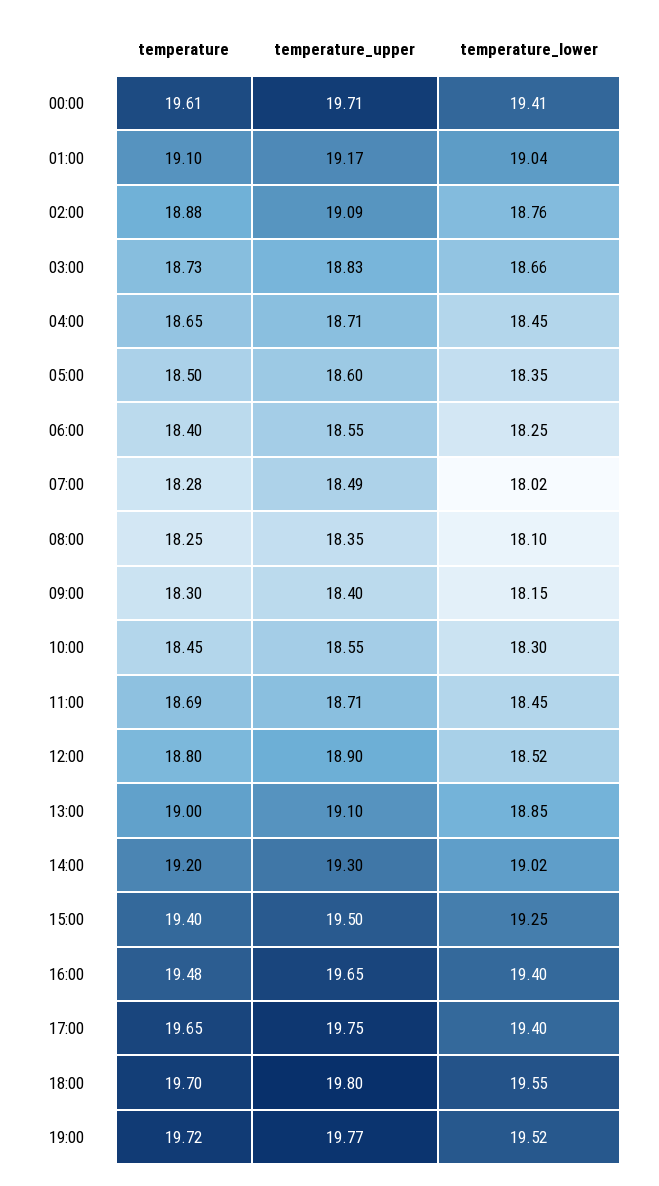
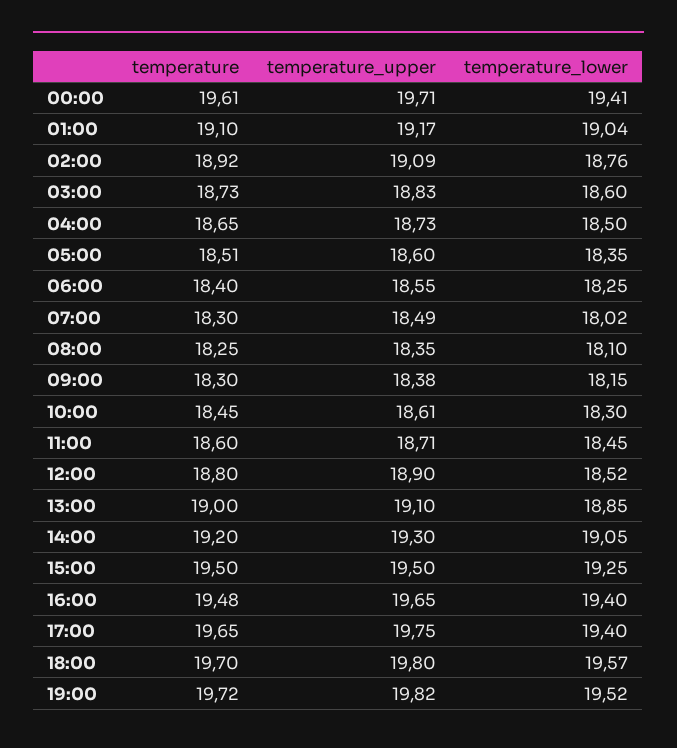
temperature, 02:00: 18.88 -> 18.92
temperature_lower, 03:00: 18.66 -> 18.6
temperature_upper, 04:00: 18.71 -> 18.73
temperature_lower, 04:00: 18.45 -> 18.5
temperature, 05:00: 18.5 -> 18.51
temperature, 07:00: 18.28 -> 18.3
temperature_upper, 09:00: 18.4 -> 18.38
temperature_upper, 10:00: 18.55 -> 18.61
temperature, 11:00: 18.69 -> 18.6
temperature_lower, 14:00: 19.02 -> 19.05
temperature, 15:00: 19.4 -> 19.5
temperature_lower, 18:00: 19.55 -> 19.57
temperature_upper, 19:00: 19.77 -> 19.82

